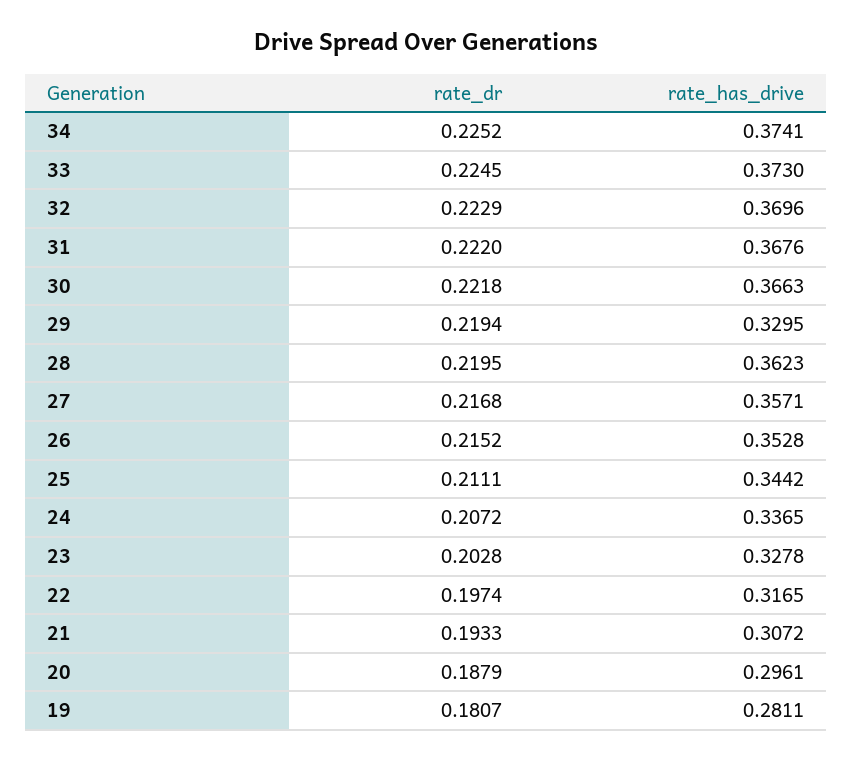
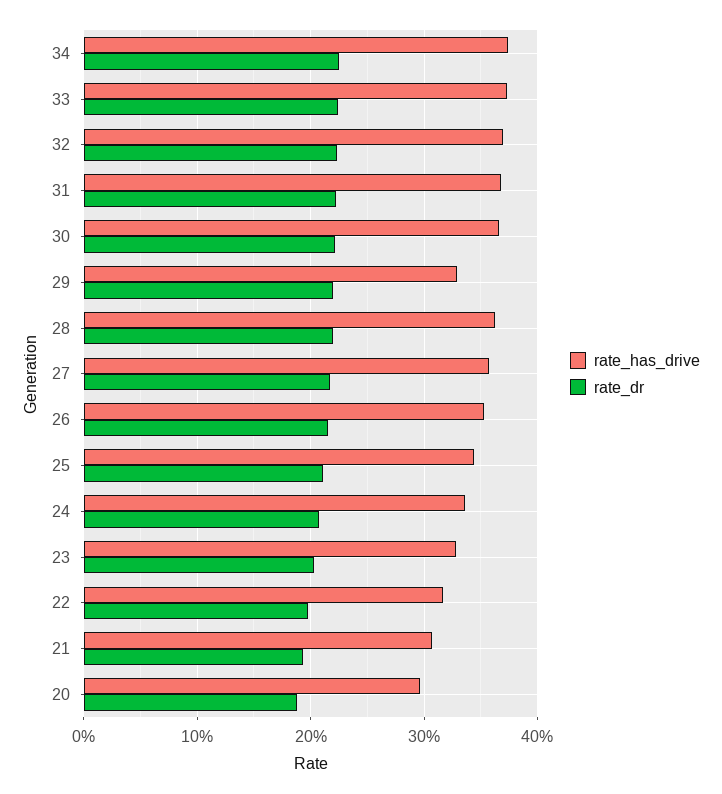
rate_dr, 19: 0.1807 -> none
rate_has_drive, 19: 0.2811 -> none

